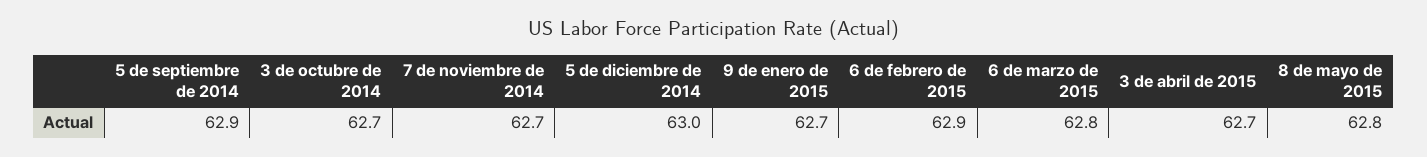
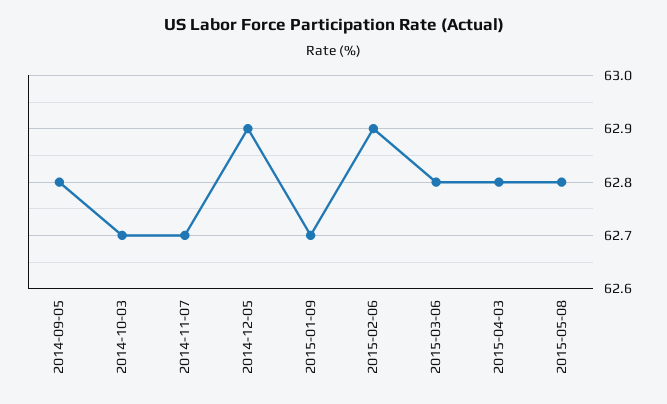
5 de septiembre de 2014: 62.9 -> 62.8
5 de diciembre de 2014: 63 -> 62.9
3 de abril de 2015: 62.7 -> 62.8

